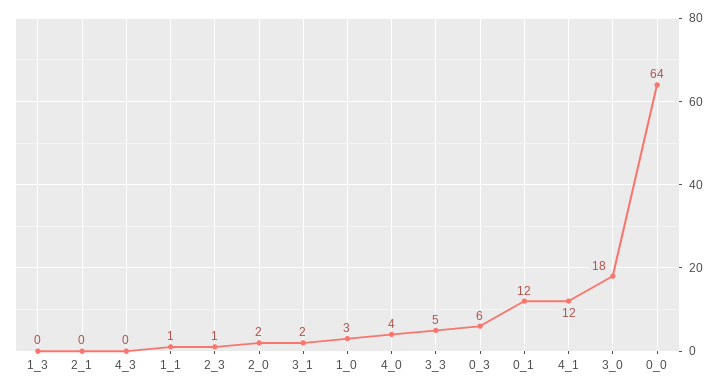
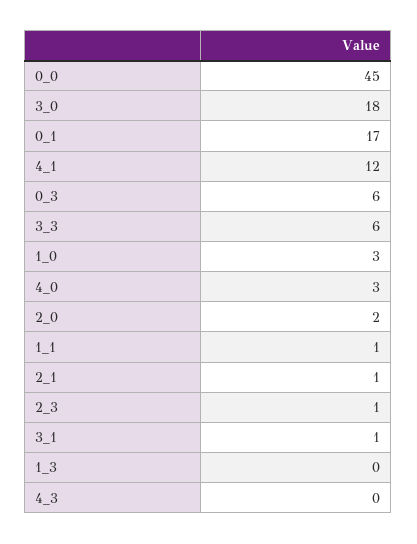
2_1: 0 -> 1
3_1: 2 -> 1
4_0: 4 -> 3
3_3: 5 -> 6
0_1: 12 -> 17
0_0: 64 -> 45

